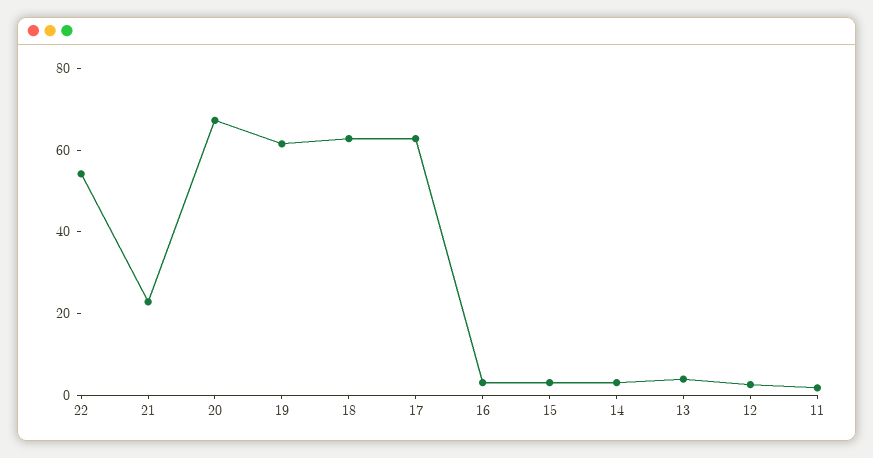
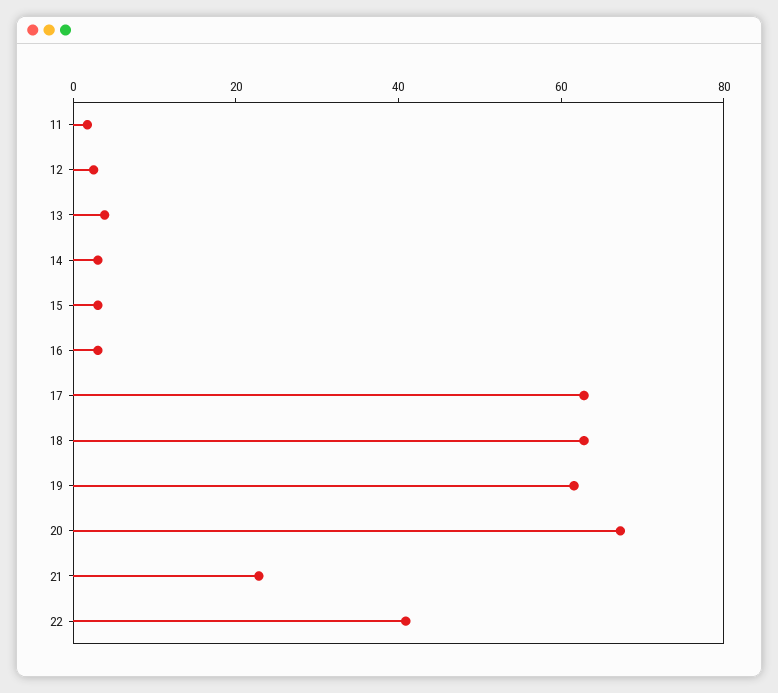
22: 55 -> 40

